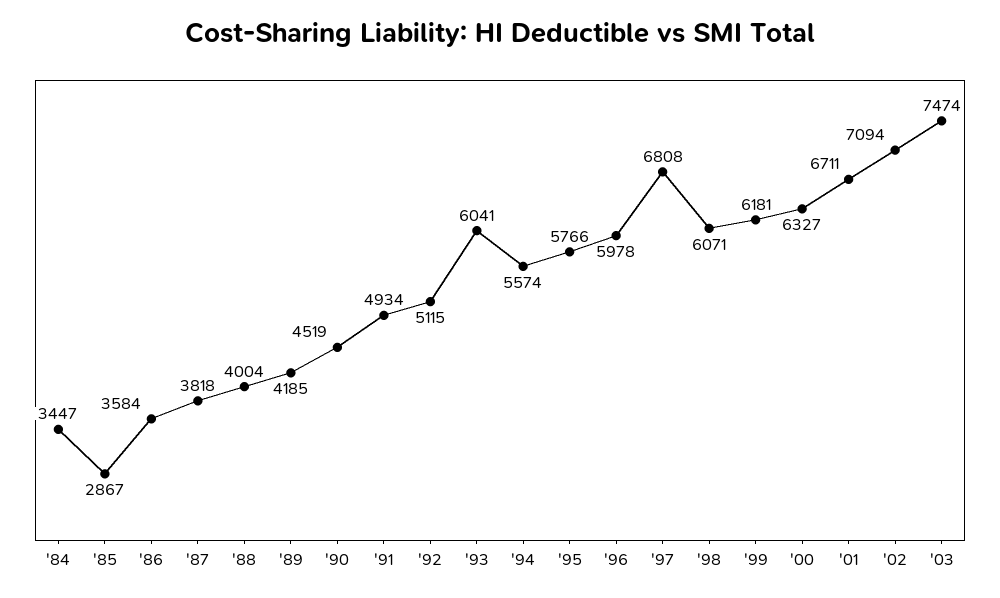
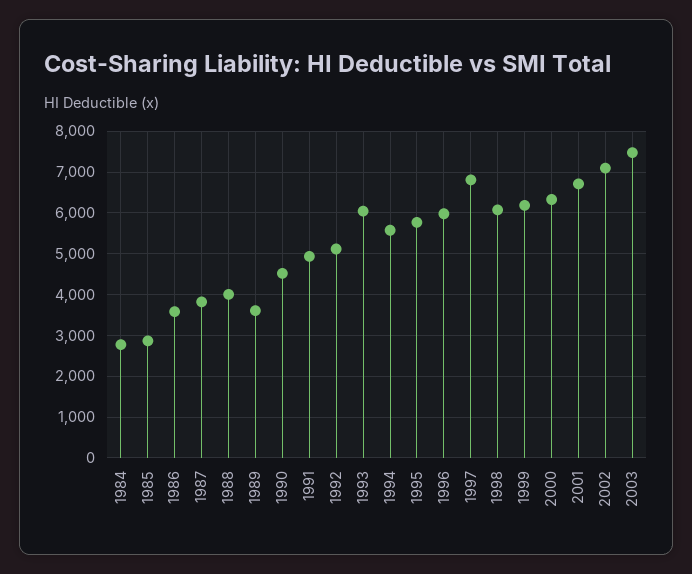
'84: 3447 -> 2800
'89: 4185 -> 3600

